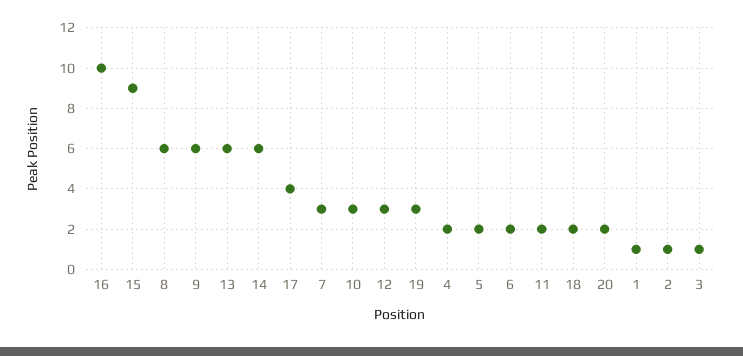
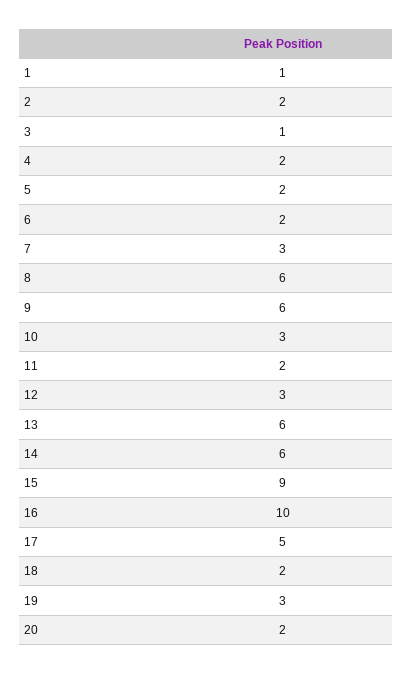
17: 4 -> 5
2: 1 -> 2

